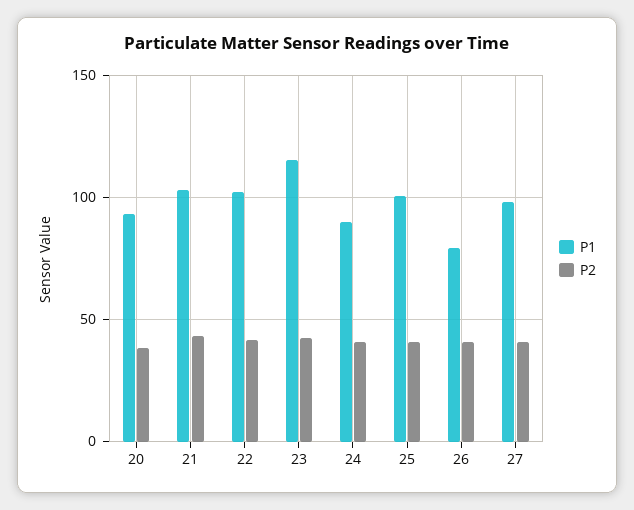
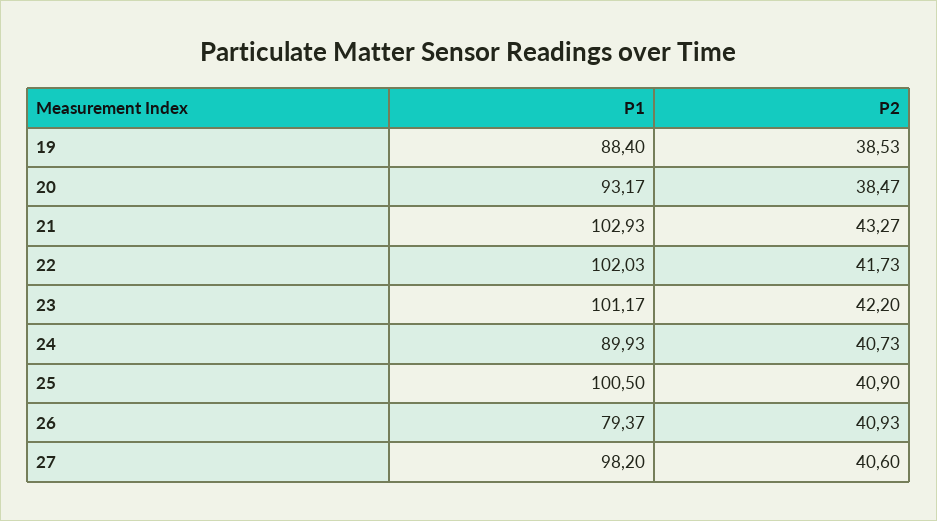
P1, 23: 115 -> 101.17
P1, 19: none -> 88.4
P2, 19: none -> 38.53

